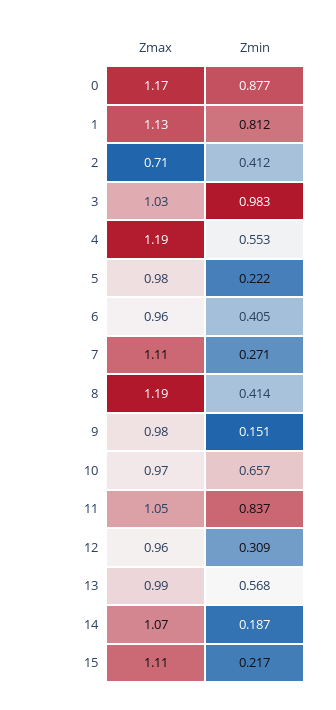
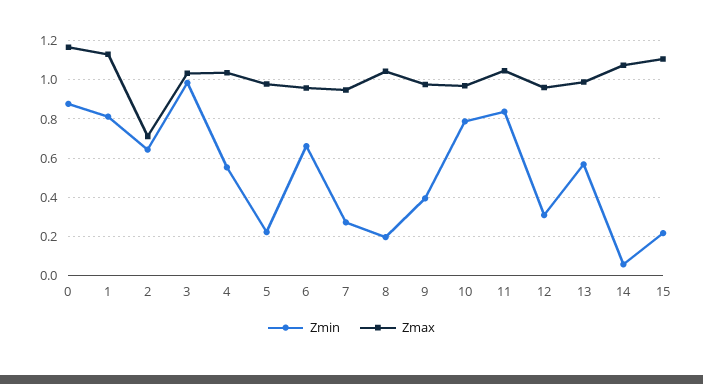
Zmin, 2: 0.412 -> 0.65
Zmax, 4: 1.19 -> 1.05
Zmin, 6: 0.405 -> 0.65
Zmax, 7: 1.11 -> 0.95
Zmax, 8: 1.19 -> 1.05
Zmin, 8: 0.414 -> 0.2
Zmin, 9: 0.151 -> 0.4
Zmin, 10: 0.657 -> 0.8
Zmin, 14: 0.187 -> 0.05

